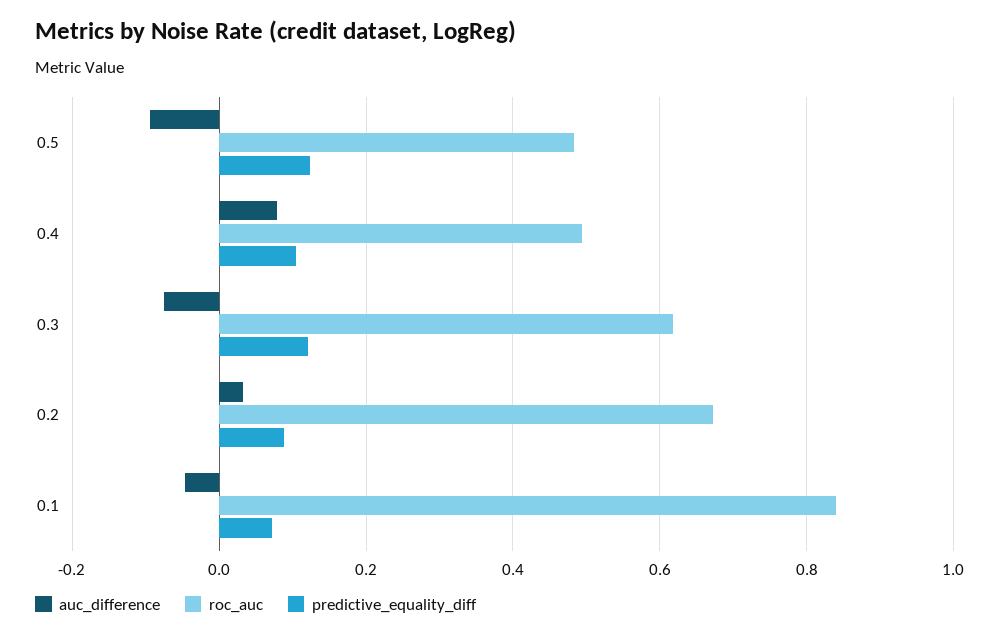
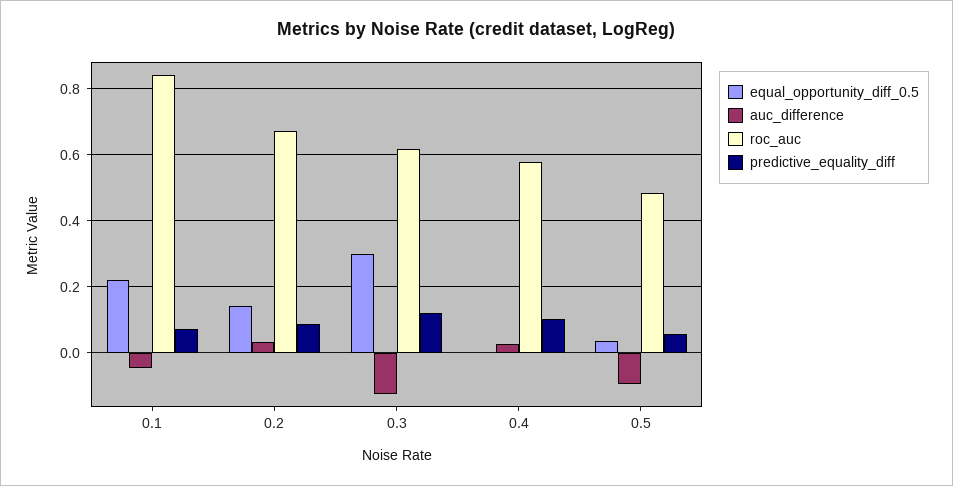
predictive_equality_diff, 0.5: 0.12 -> 0.06
auc_difference, 0.4: 0.08 -> 0.02
roc_auc, 0.4: 0.5 -> 0.58
auc_difference, 0.3: -0.08 -> -0.12
equal_opportunity_diff_0.5, 0.1: none -> 0.22
equal_opportunity_diff_0.5, 0.2: none -> 0.14
equal_opportunity_diff_0.5, 0.3: none -> 0.3
equal_opportunity_diff_0.5, 0.4: none -> 0
equal_opportunity_diff_0.5, 0.5: none -> 0.04

